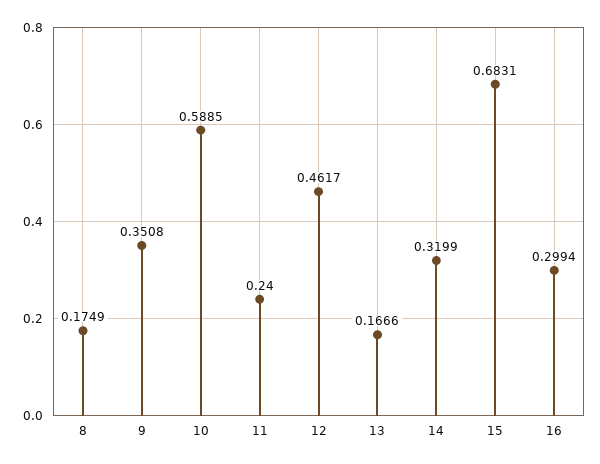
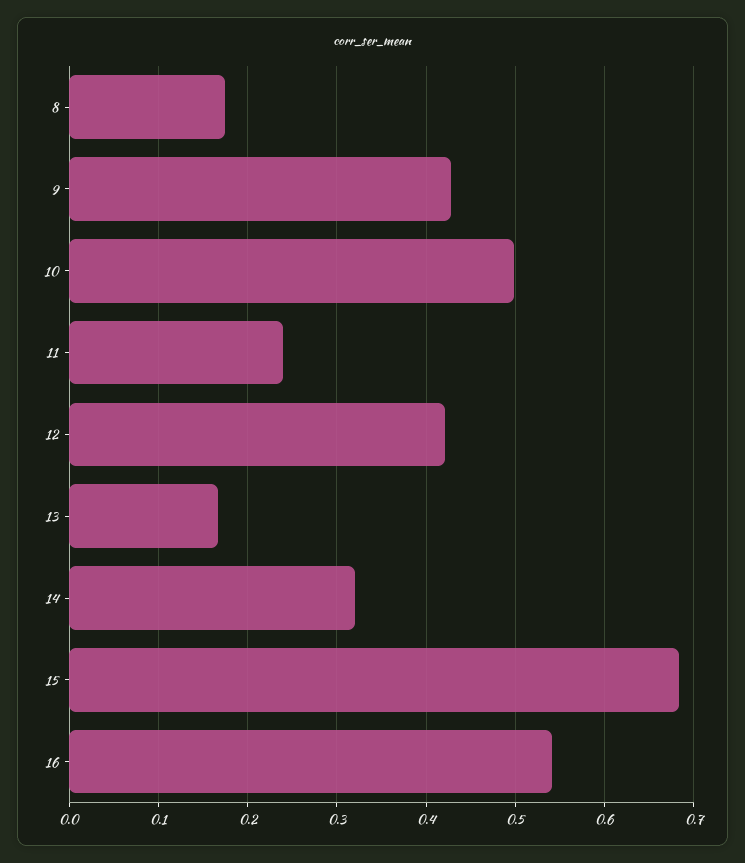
9: 0.3508 -> 0.43
10: 0.5885 -> 0.5
12: 0.4617 -> 0.42
16: 0.2994 -> 0.54

